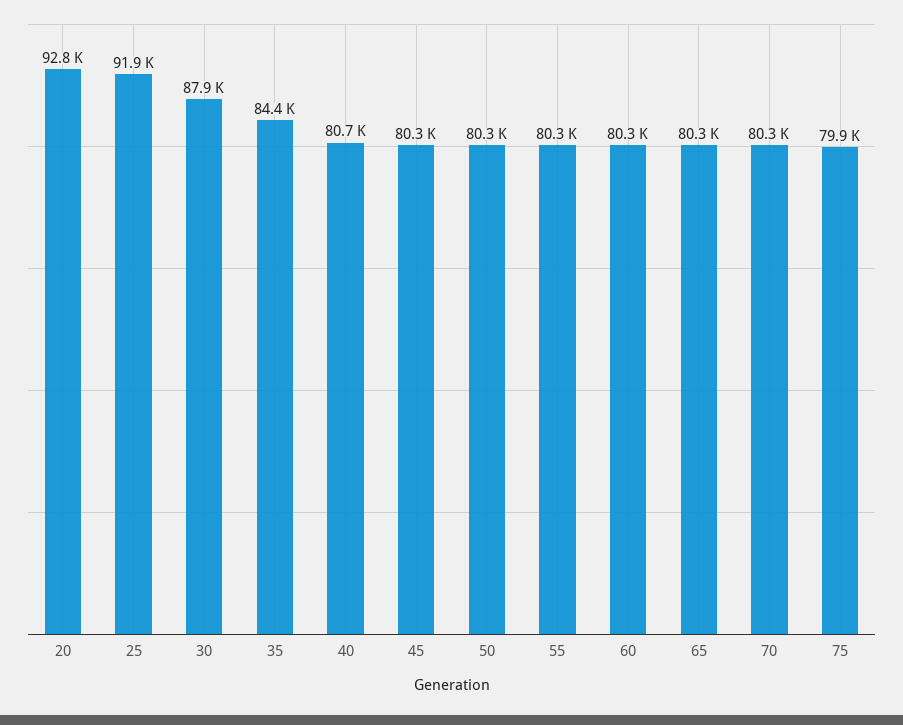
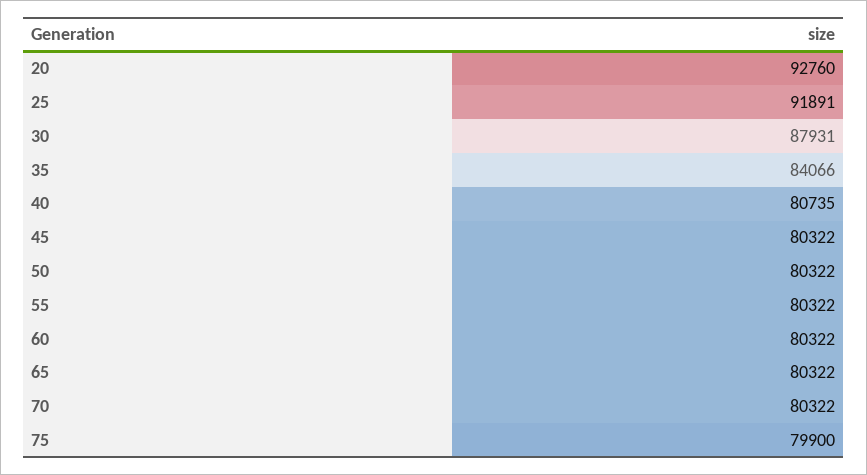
35: 84400 -> 84066

